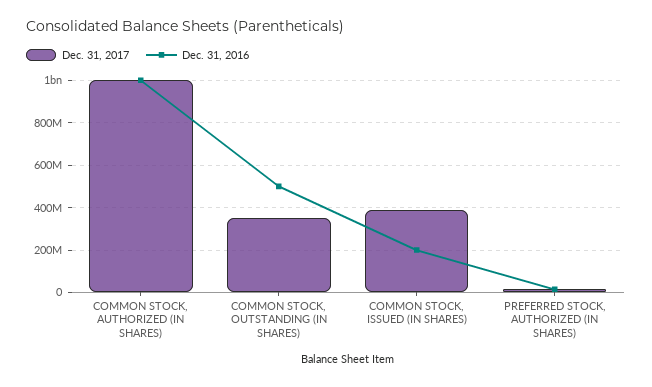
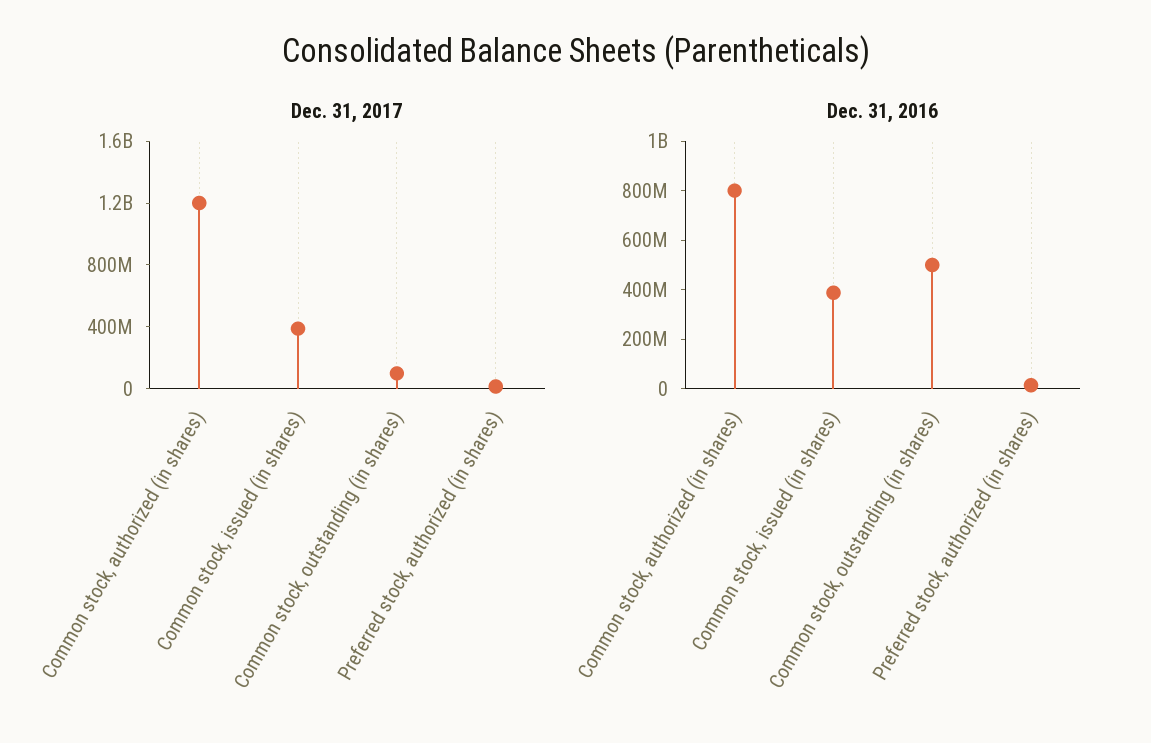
Dec. 31, 2017, COMMON STOCK, AUTHORIZED (IN SHARES): 1000000000 -> 1200000000
Dec. 31, 2016, COMMON STOCK, AUTHORIZED (IN SHARES): 1000000000 -> 800000000
Dec. 31, 2017, COMMON STOCK, OUTSTANDING (IN SHARES): 350000000 -> 100000000
Dec. 31, 2016, COMMON STOCK, ISSUED (IN SHARES): 200000000 -> 400000000

